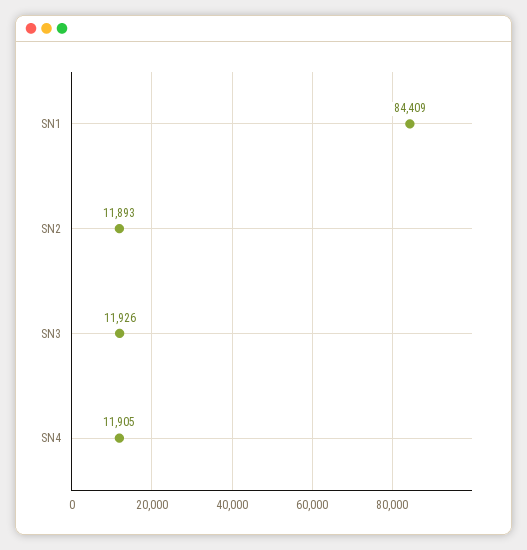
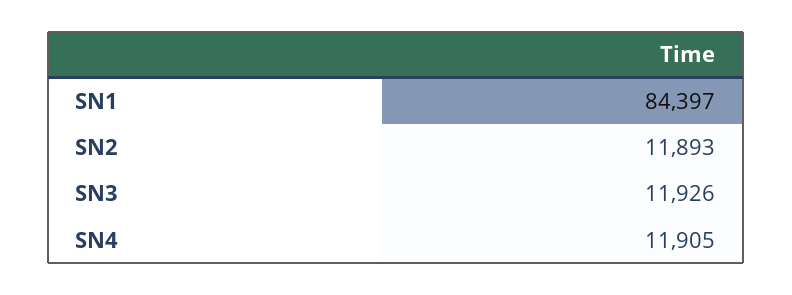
SN1: 84409 -> 84397

